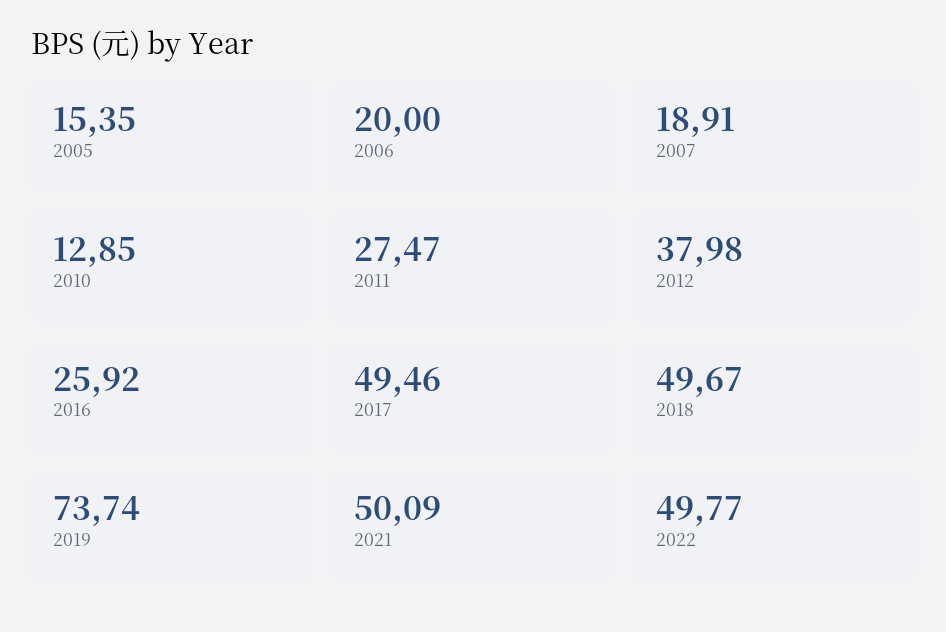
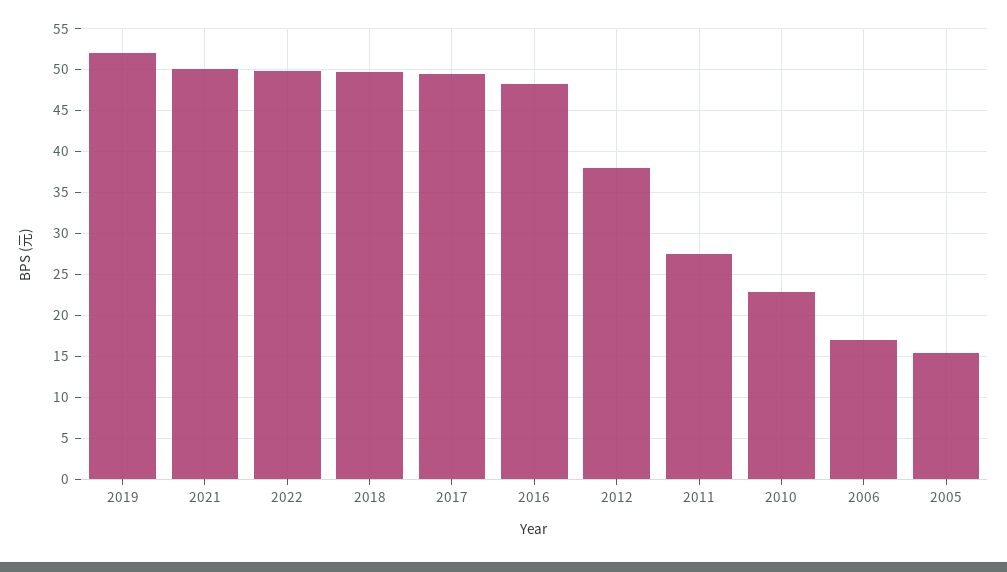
2006: 20 -> 17
2007: 18.91 -> none
2010: 12.85 -> 23
2016: 25.92 -> 48
2019: 73.74 -> 52

